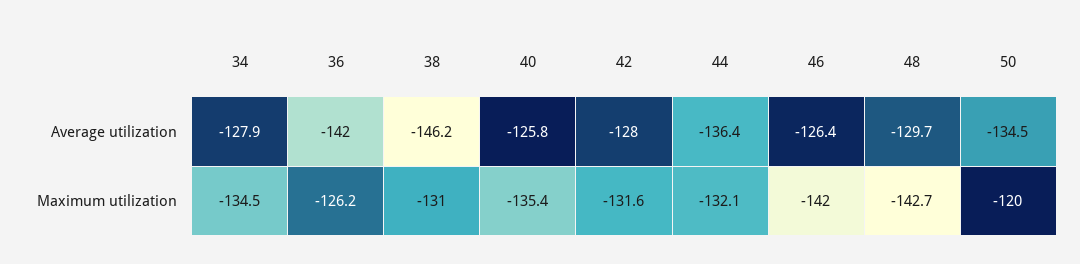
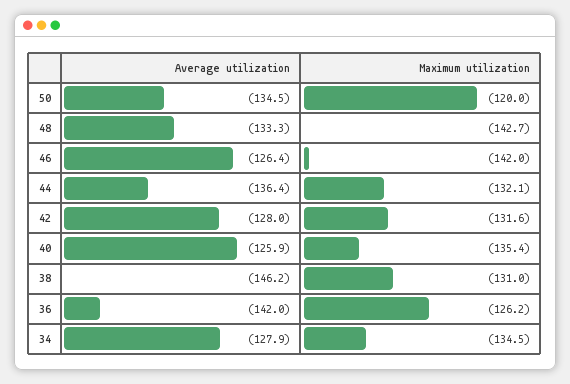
40, Average utilization: -125.8 -> -125.9
48, Average utilization: -129.7 -> -133.3

